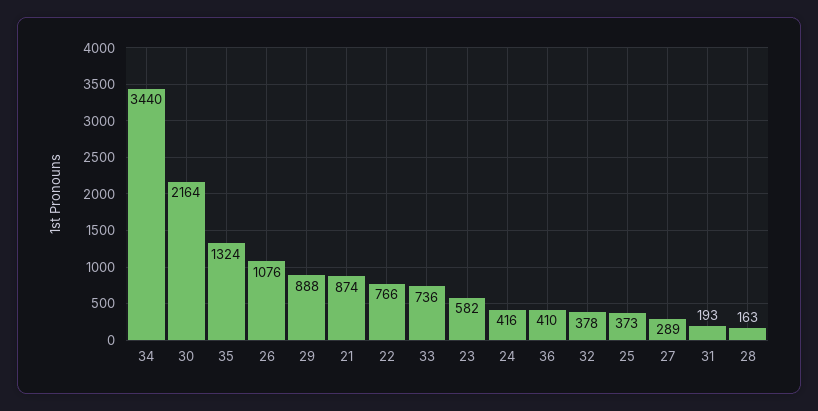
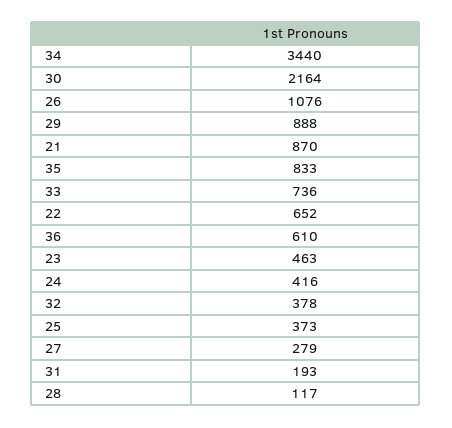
35: 1324 -> 833
21: 874 -> 870
22: 766 -> 652
23: 582 -> 463
36: 410 -> 610
27: 289 -> 279
28: 163 -> 117

